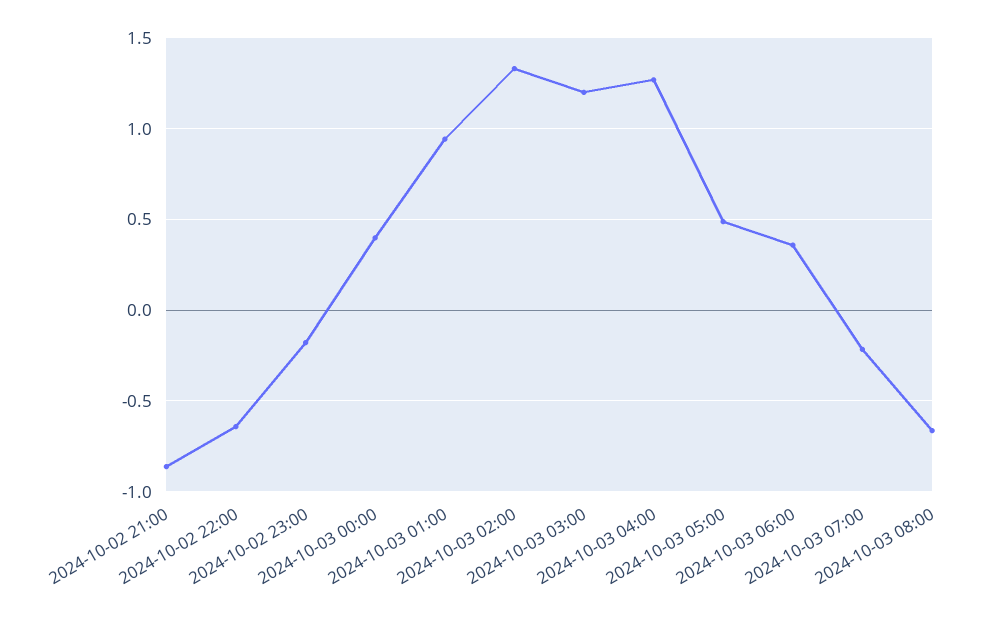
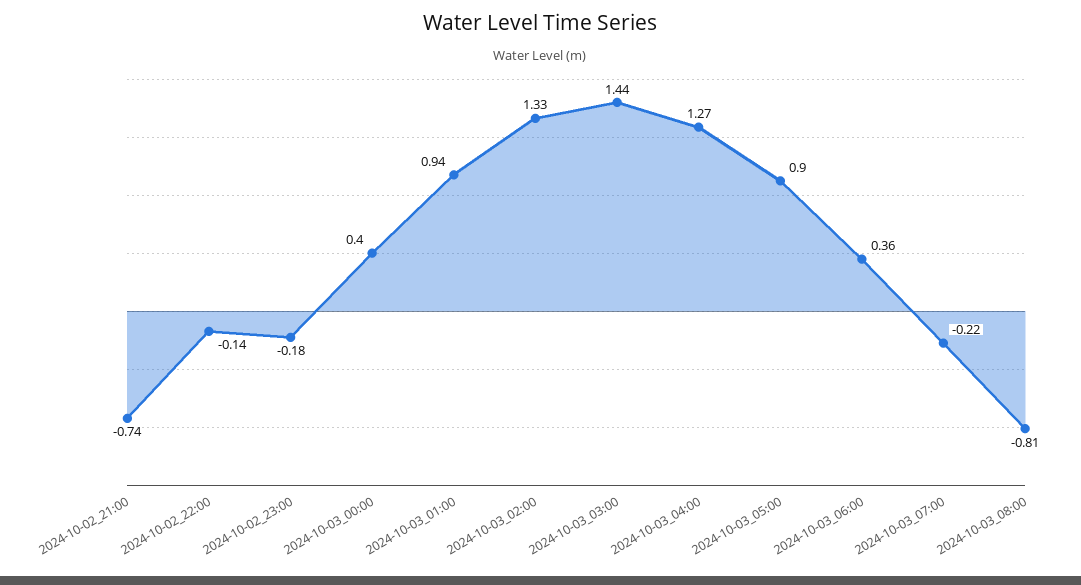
2024-10-02 21:00: -0.85 -> -0.74
2024-10-02 22:00: -0.65 -> -0.14
2024-10-03 03:00: 1.2 -> 1.44
2024-10-03 05:00: 0.5 -> 0.9
2024-10-03 08:00: -0.65 -> -0.81

